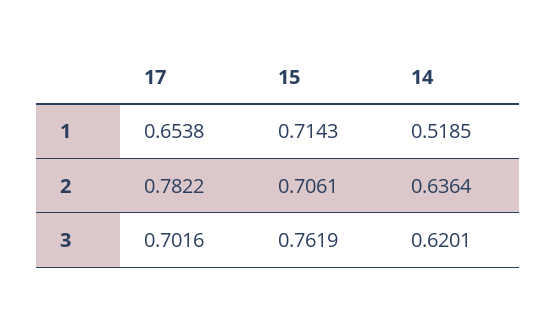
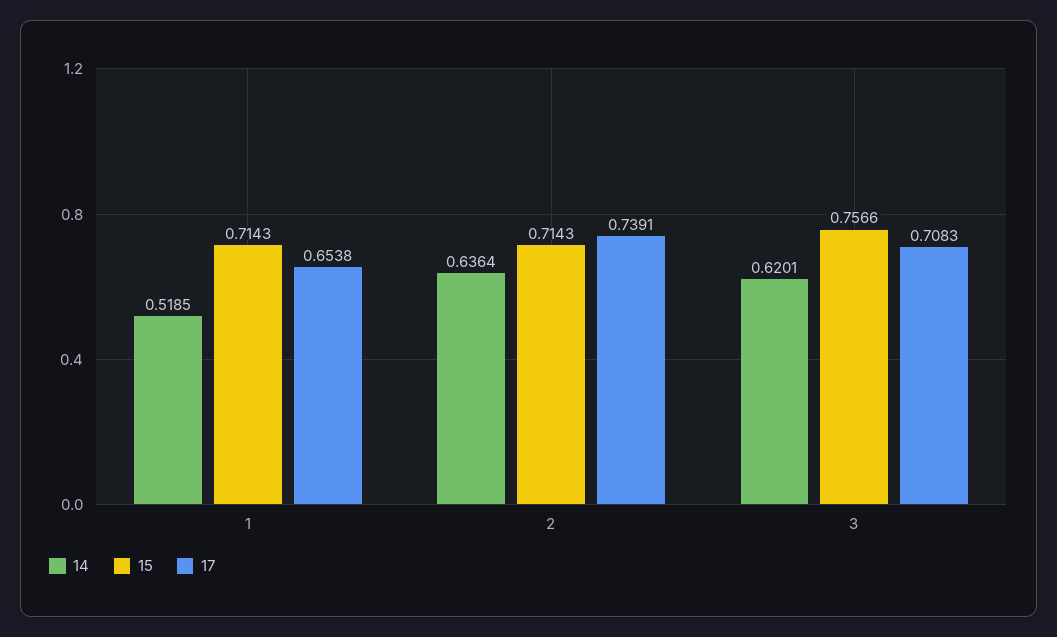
17, 2: 0.7822 -> 0.7391
15, 2: 0.7061 -> 0.7143
17, 3: 0.7016 -> 0.7083
15, 3: 0.7619 -> 0.7566

